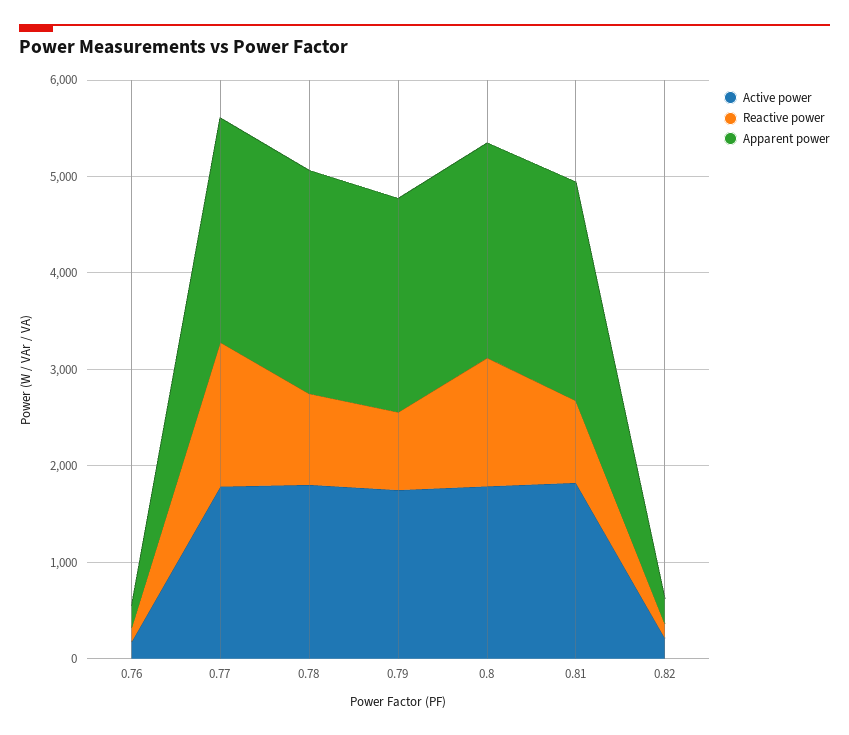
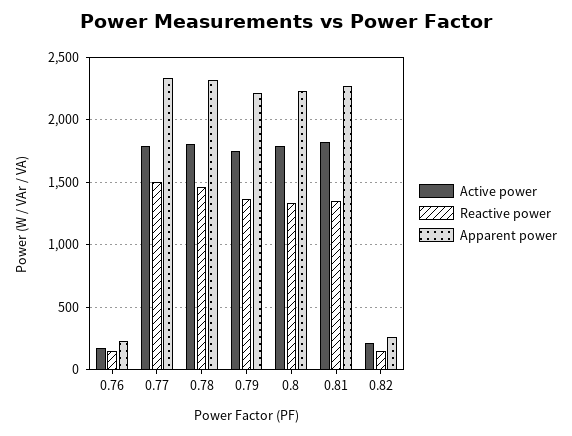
Reactive power, 0.78: 1000 -> 1450
Reactive power, 0.79: 800 -> 1350
Reactive power, 0.81: 800 -> 1350

